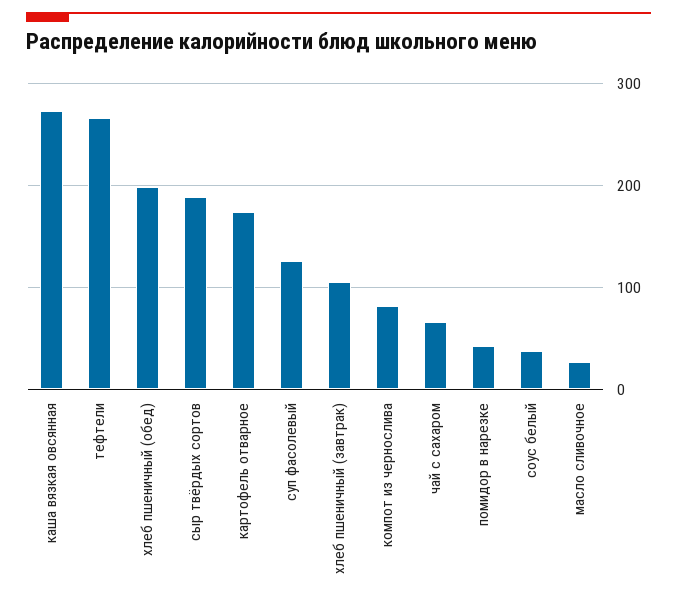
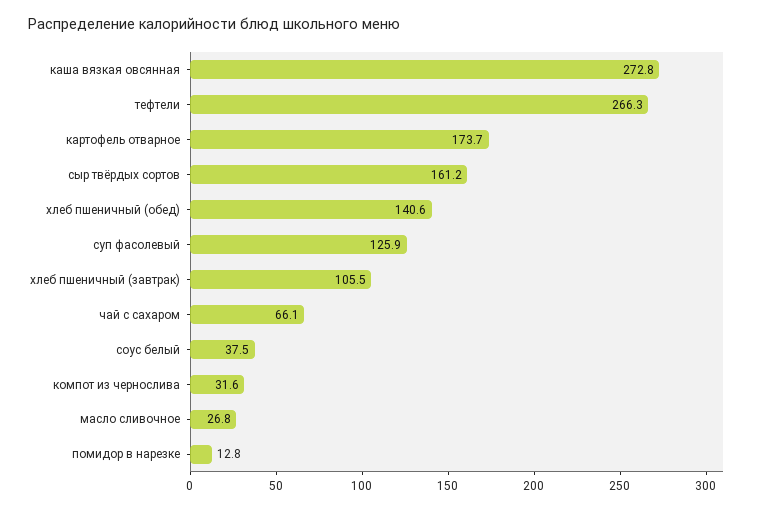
хлеб пшеничный (обед): 200 -> 140.6
сыр твёрдых сортов: 190 -> 161.2
компот из чернослива: 80 -> 31.6
помидор в нарезке: 40 -> 12.8

